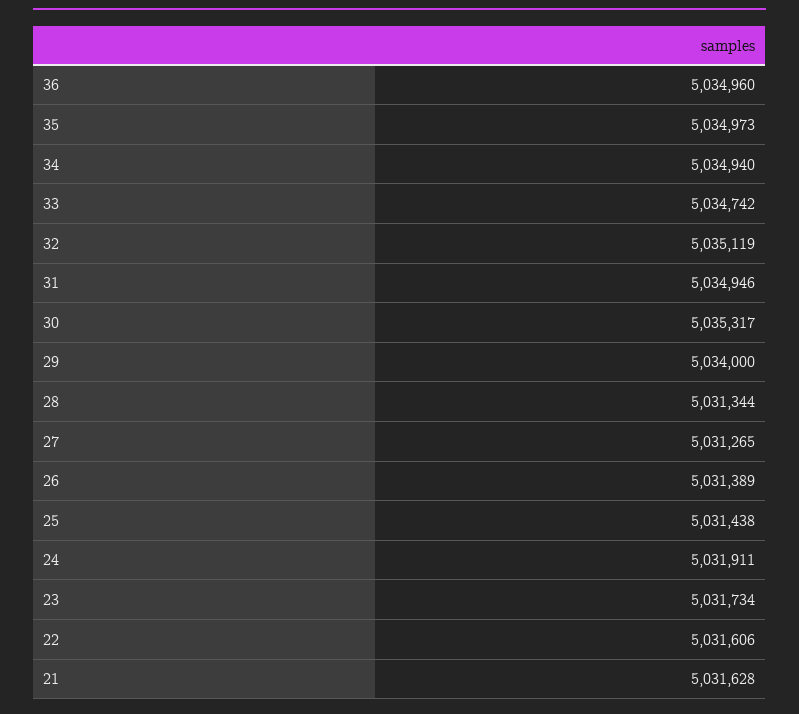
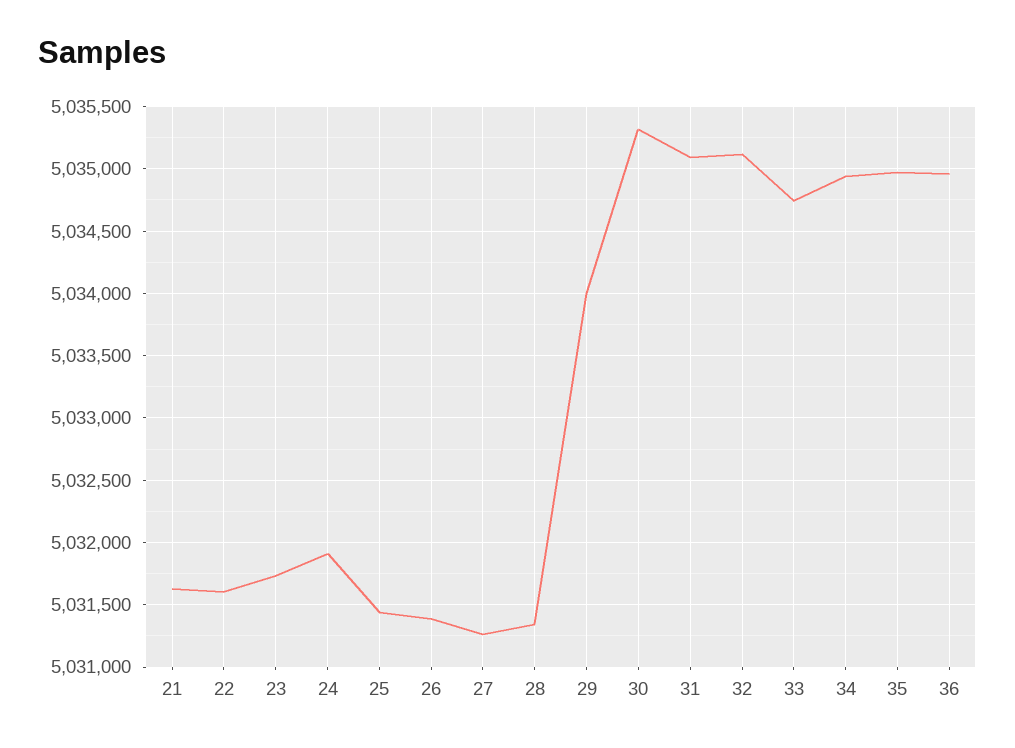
31: 5034946 -> 5035100

